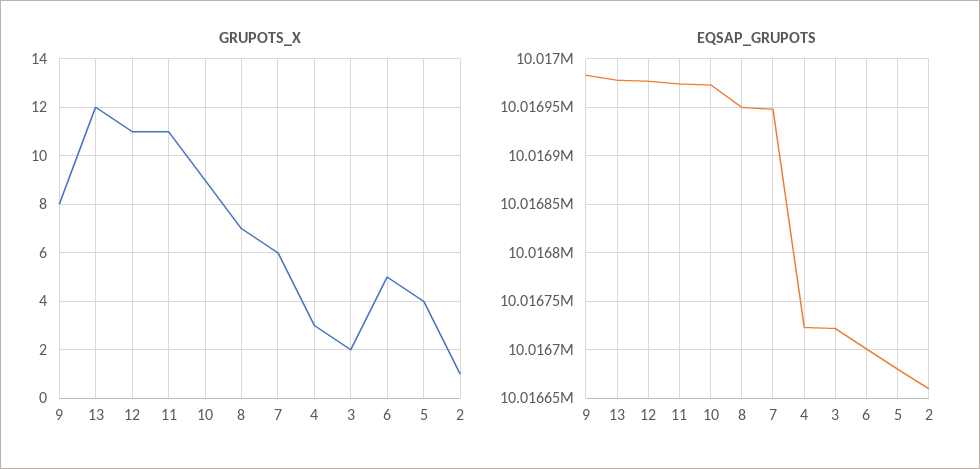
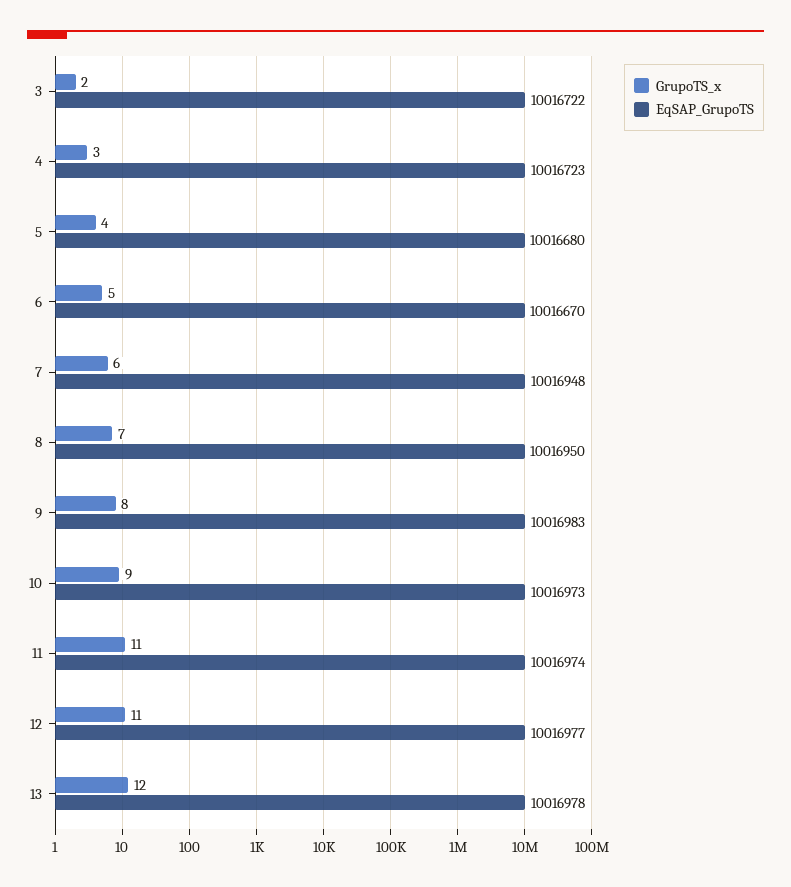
GRUPOTS_X, 2: 1 -> none
EQSAP_GRUPOTS, 6: 10016700 -> 10016670
EQSAP_GRUPOTS, 2: 10016660 -> none

